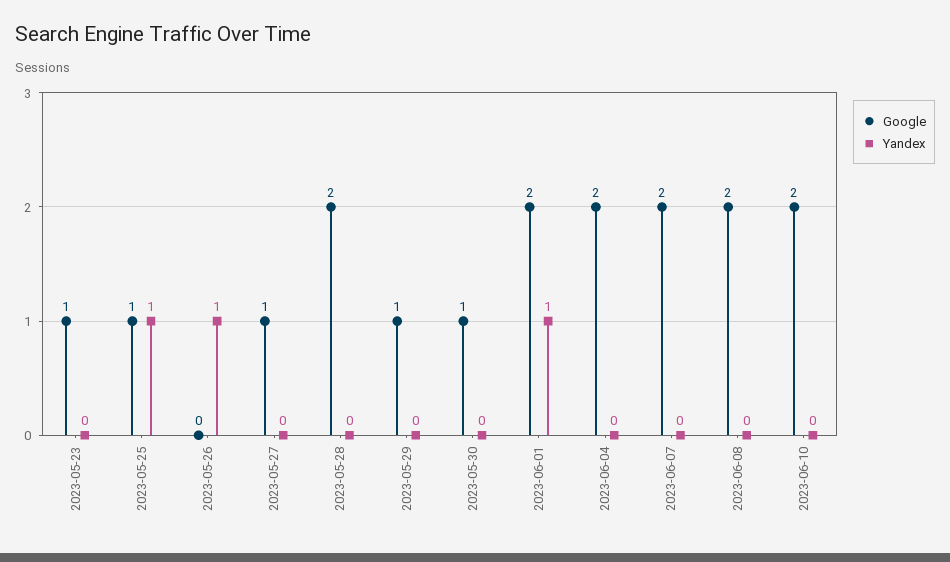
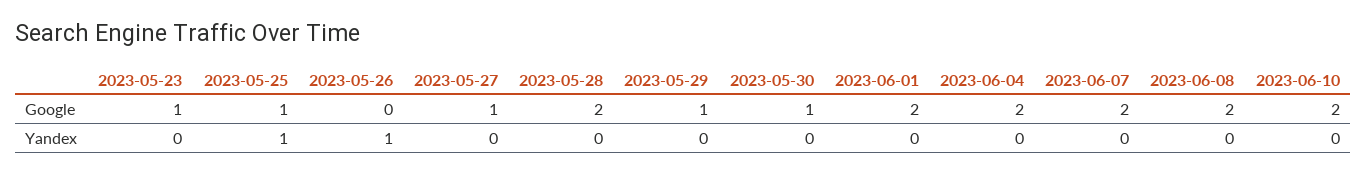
Yandex, 2023-06-01: 1 -> 0

